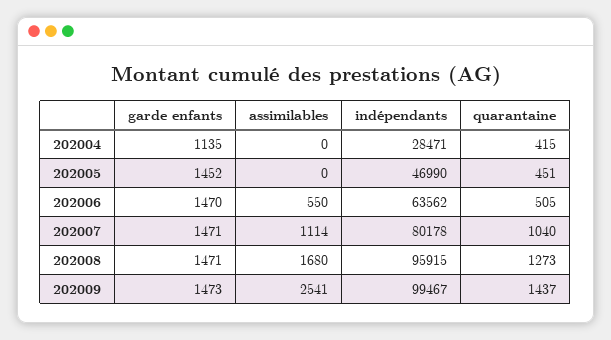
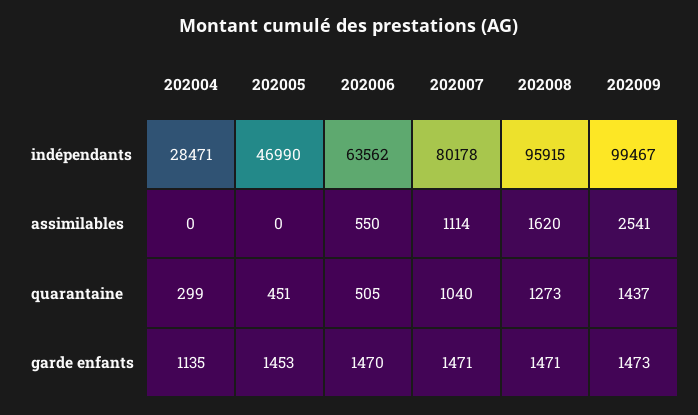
quarantaine, 202004: 415 -> 299
garde enfants, 202005: 1452 -> 1453
assimilables, 202008: 1680 -> 1620

